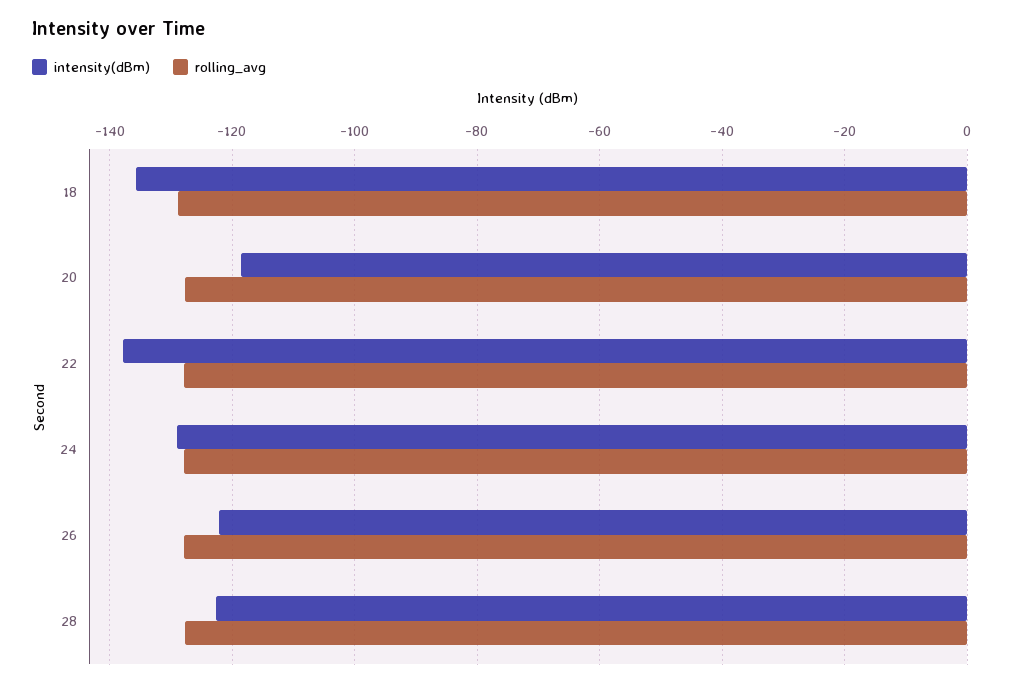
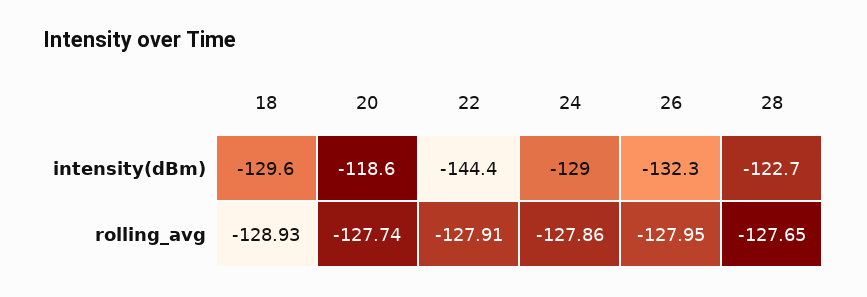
intensity(dBm), 18: -136 -> -129.6
intensity(dBm), 22: -138 -> -144.4
intensity(dBm), 26: -122 -> -132.3

